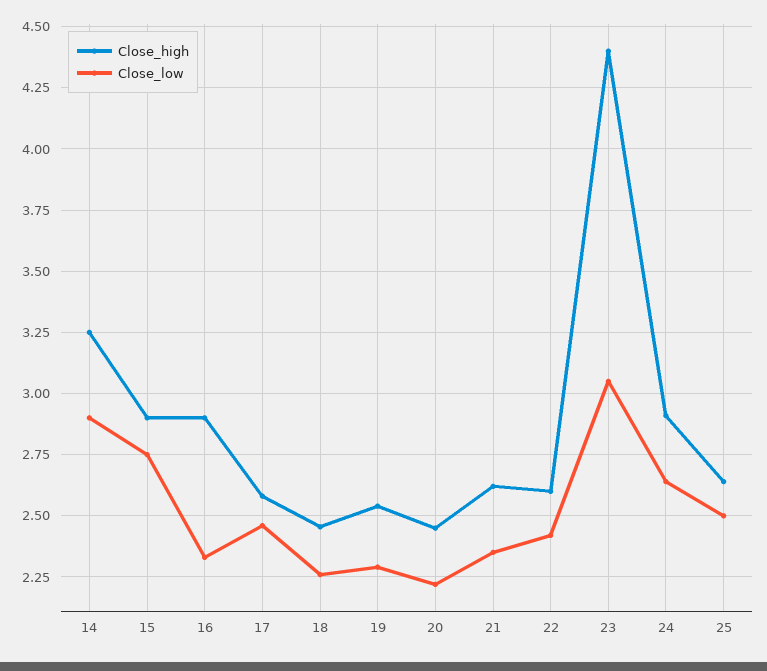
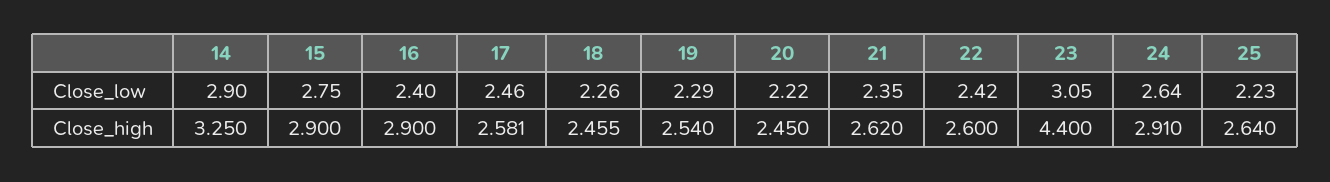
Close_low, 16: 2.325 -> 2.4
Close_low, 25: 2.5 -> 2.23

